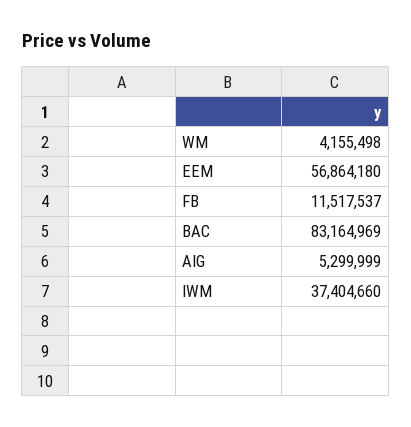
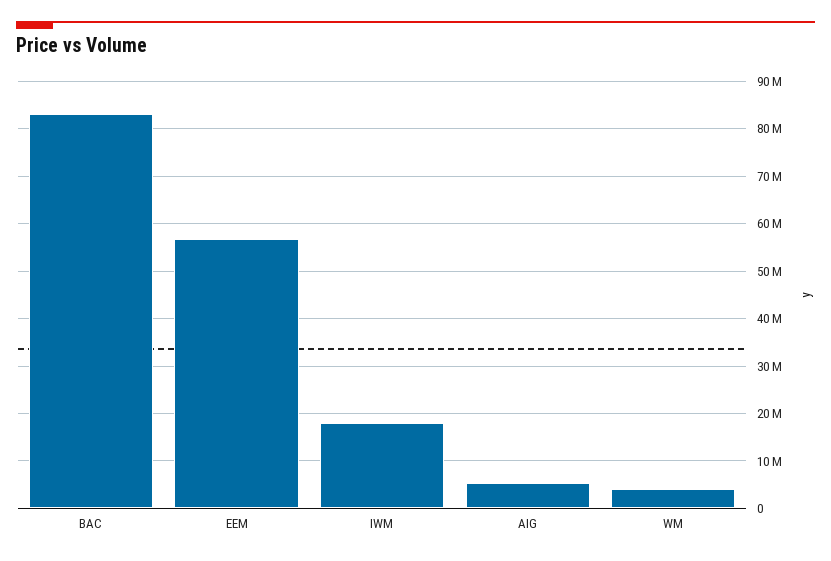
FB: 11517537 -> none
IWM: 37404660 -> 18000000

